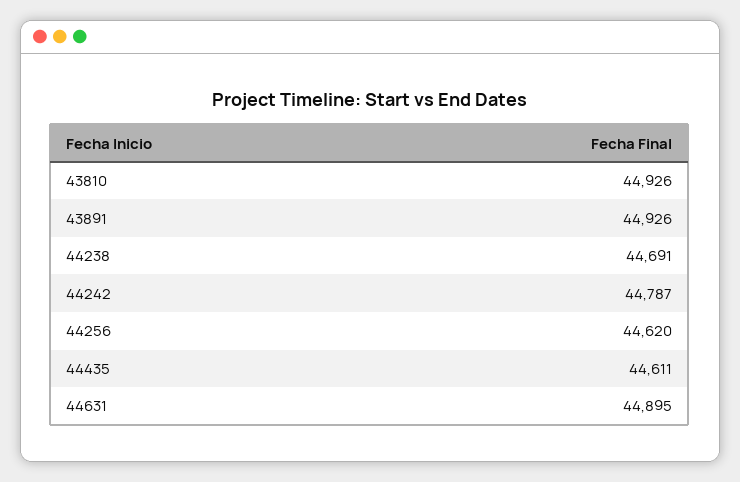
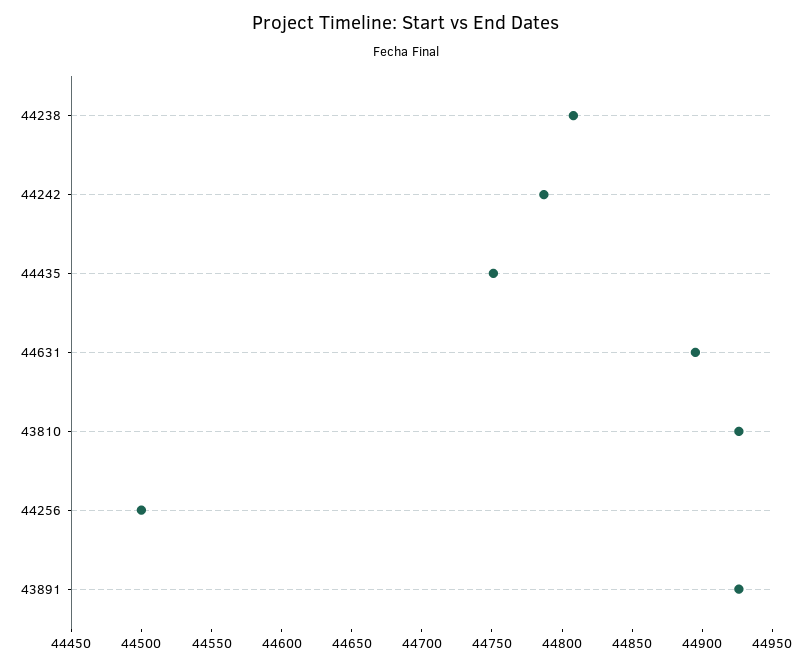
44238: 44691 -> 44810
44256: 44620 -> 44500
44435: 44611 -> 44750

